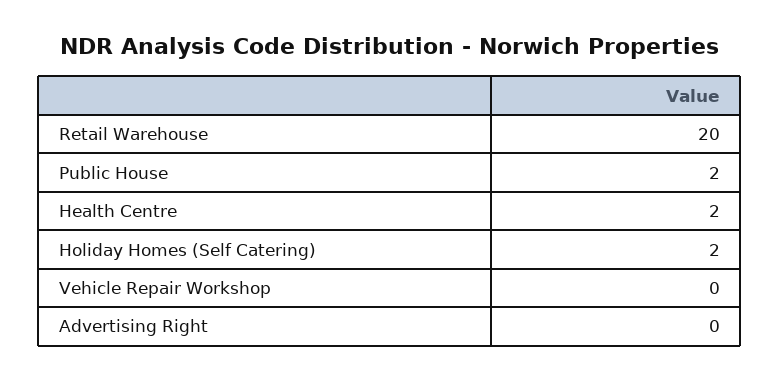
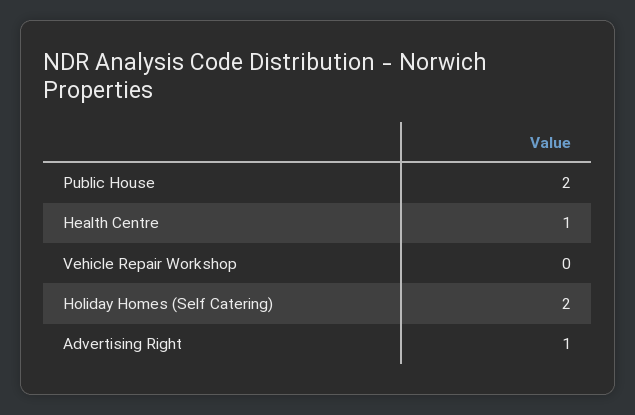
Retail Warehouse: 20 -> none
Health Centre: 2 -> 1
Advertising Right: 0 -> 1

